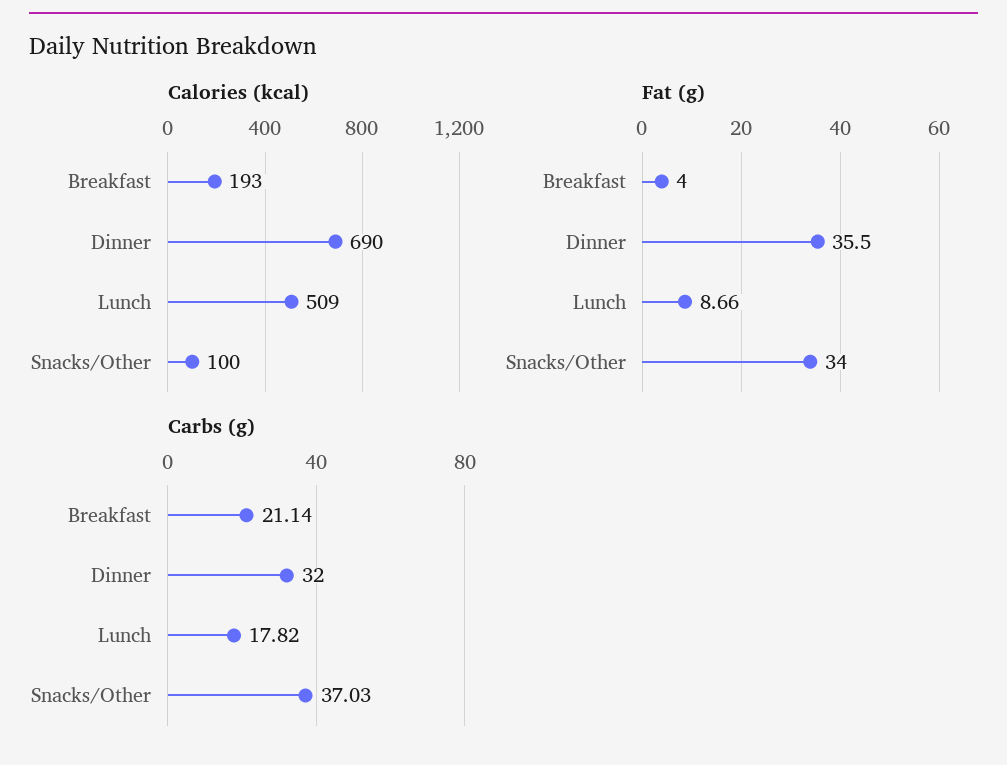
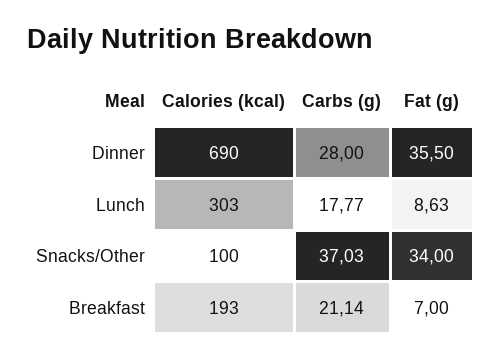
Calories (kcal), Lunch: 509 -> 303
Fat (g), Breakfast: 4 -> 7
Fat (g), Lunch: 8.66 -> 8.63
Carbs (g), Dinner: 32 -> 28
Carbs (g), Lunch: 17.82 -> 17.77

